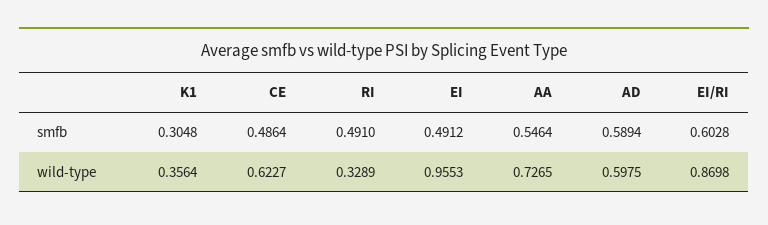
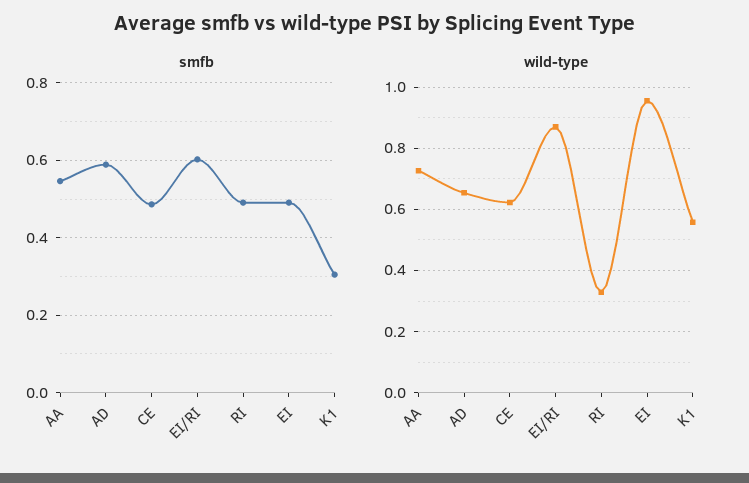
wild-type, K1: 0.3564 -> 0.56
wild-type, AD: 0.5975 -> 0.66

